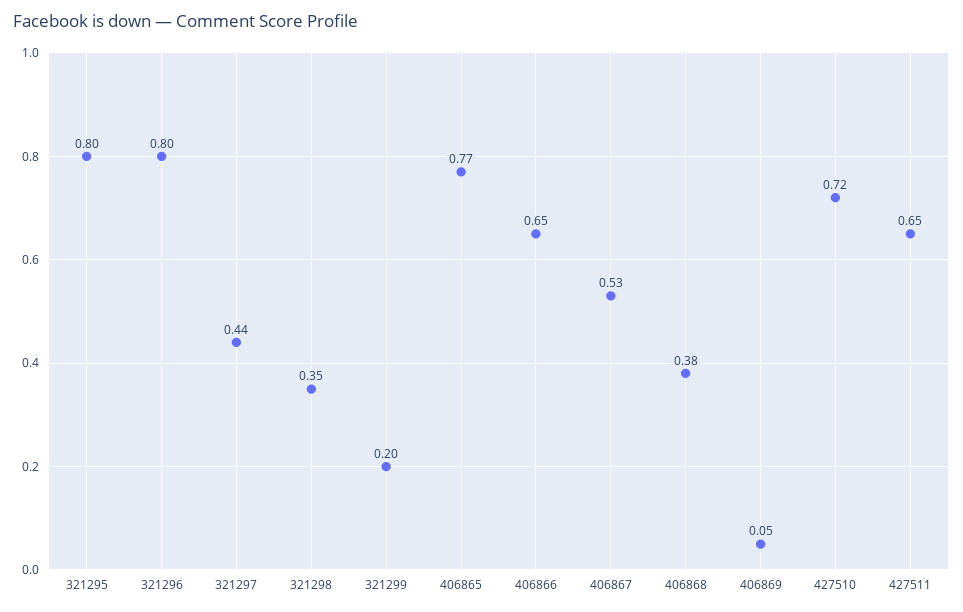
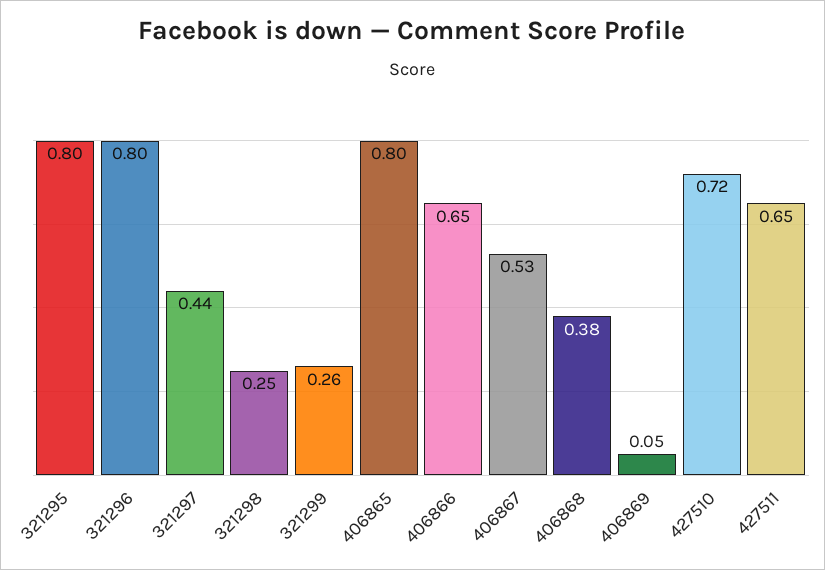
321298: 0.35 -> 0.25
321299: 0.2 -> 0.26
406865: 0.77 -> 0.8

